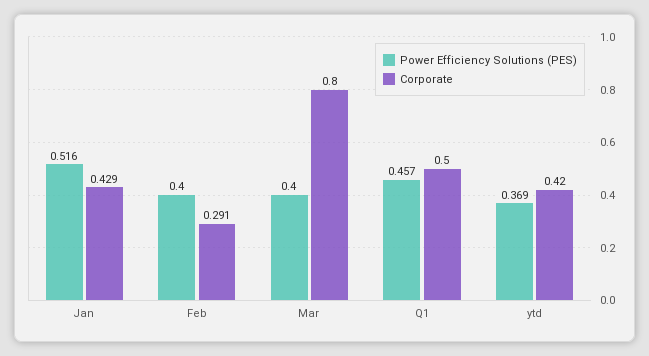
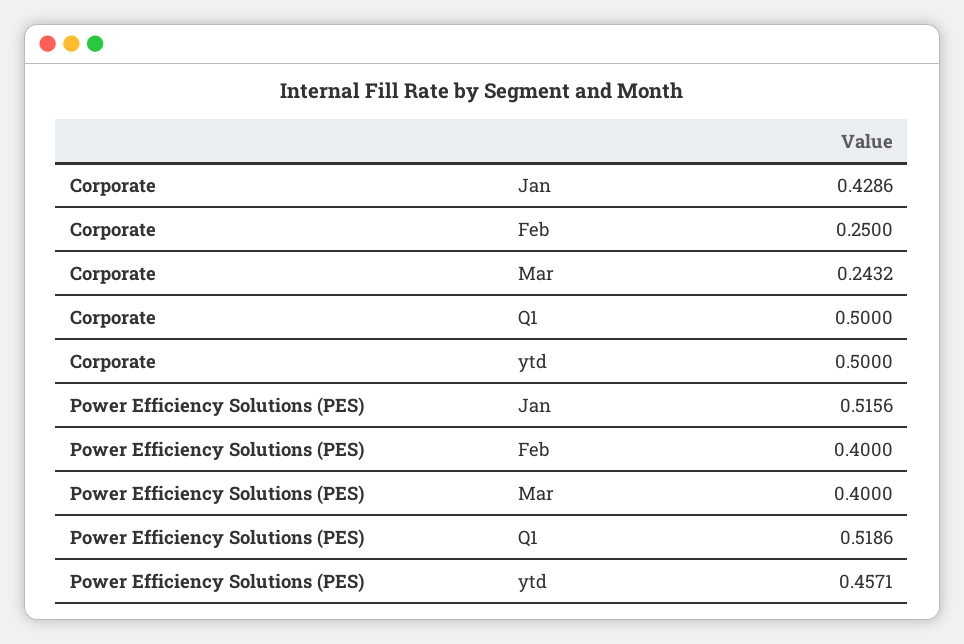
Corporate, Feb: 0.291 -> 0.25
Corporate, Mar: 0.8 -> 0.2432
Power Efficiency Solutions (PES), Q1: 0.457 -> 0.5186
Power Efficiency Solutions (PES), ytd: 0.369 -> 0.4571
Corporate, ytd: 0.42 -> 0.5

